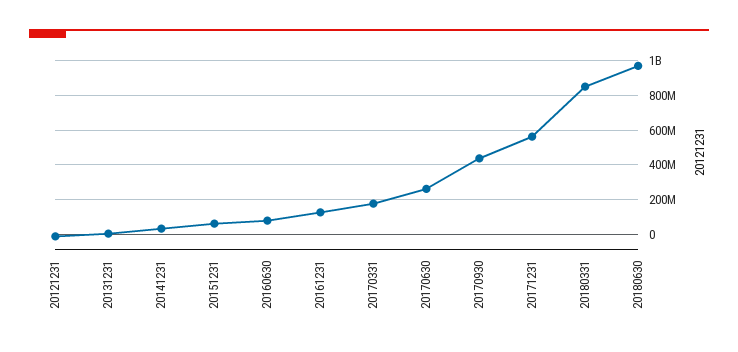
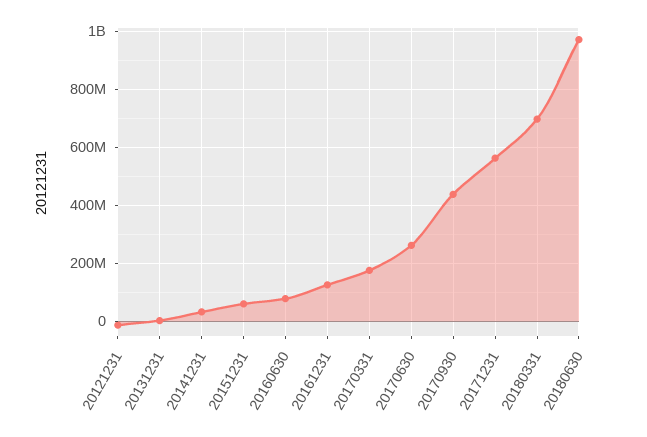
20180331: 850000000 -> 700000000

